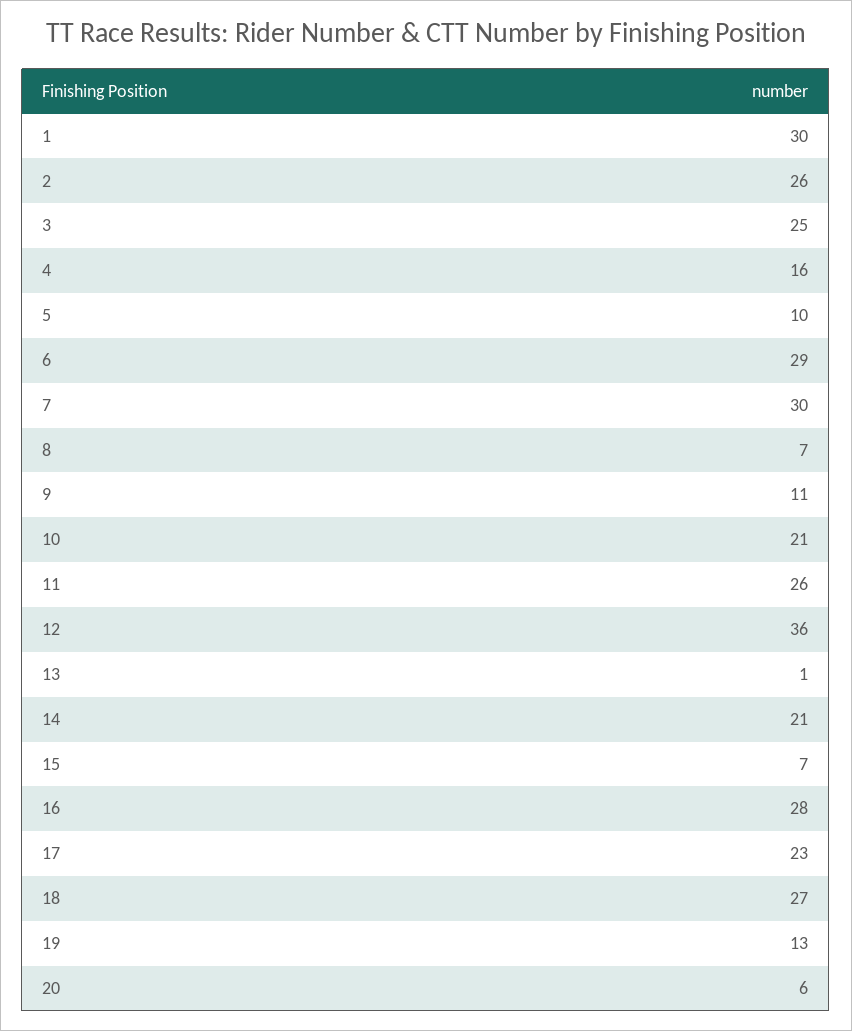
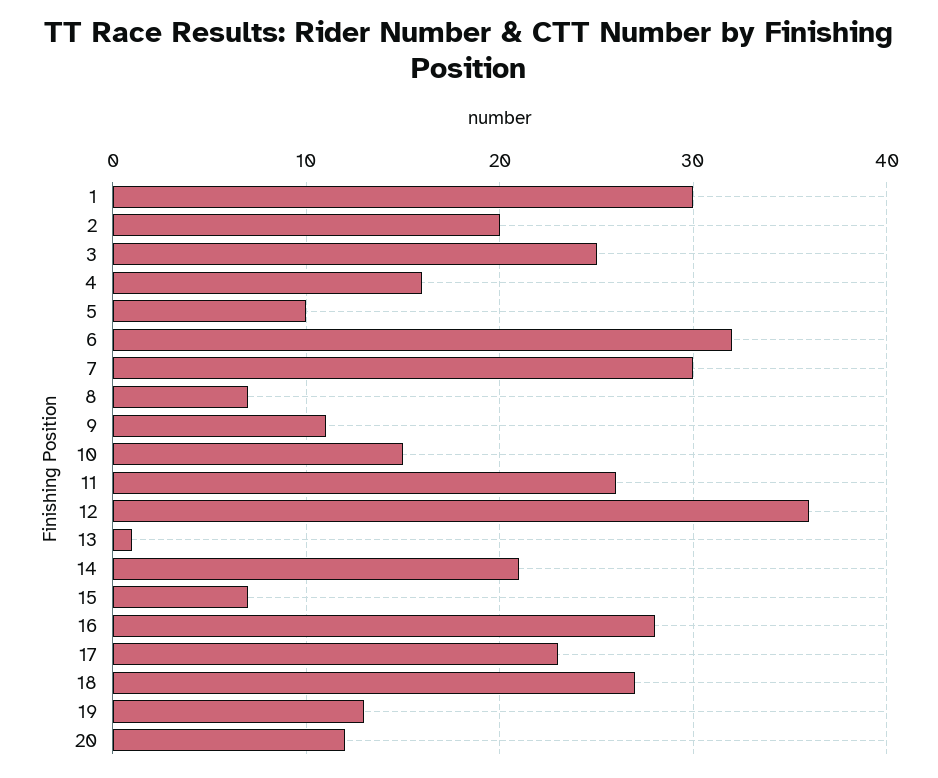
2: 26 -> 20
6: 29 -> 32
10: 21 -> 15
20: 6 -> 12

